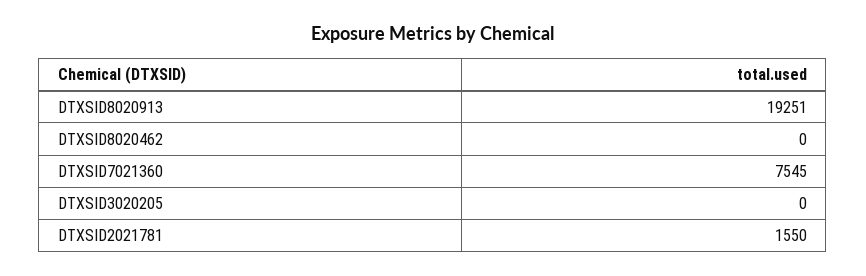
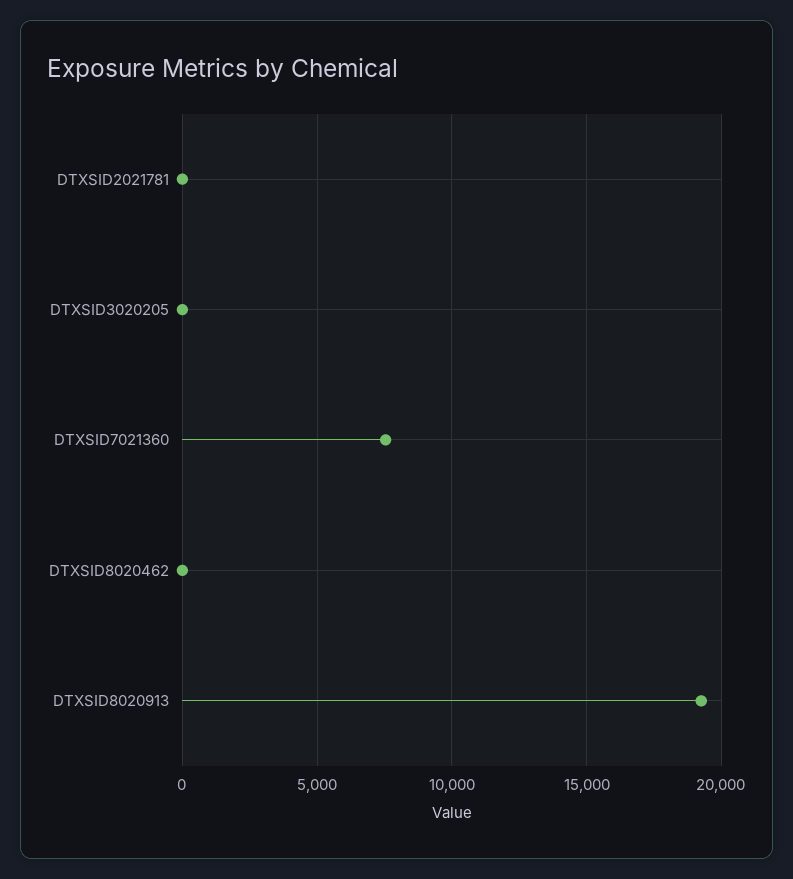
DTXSID2021781: 1550 -> 0

